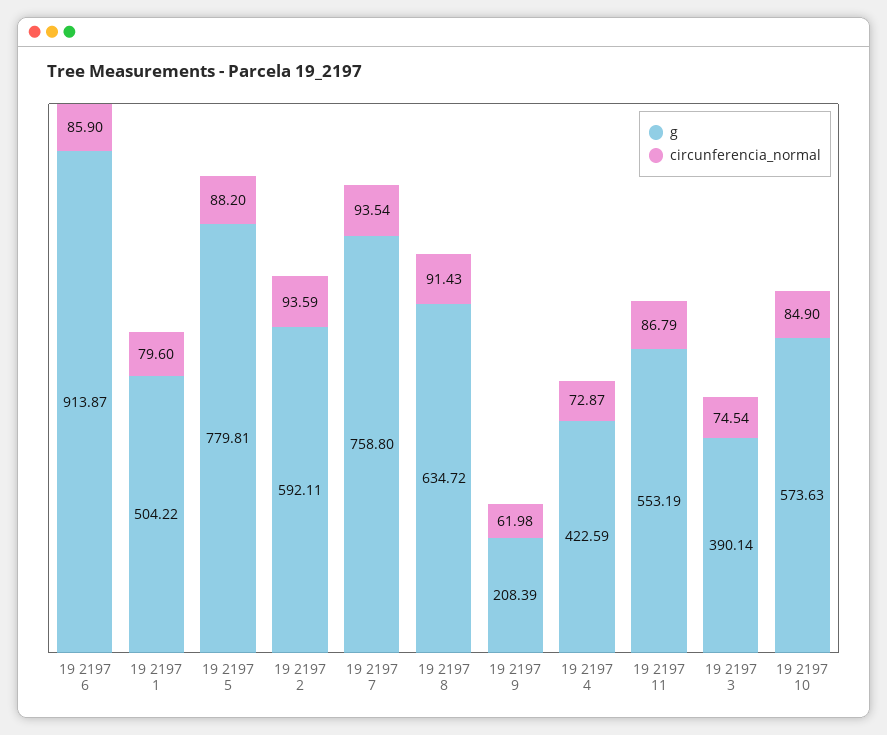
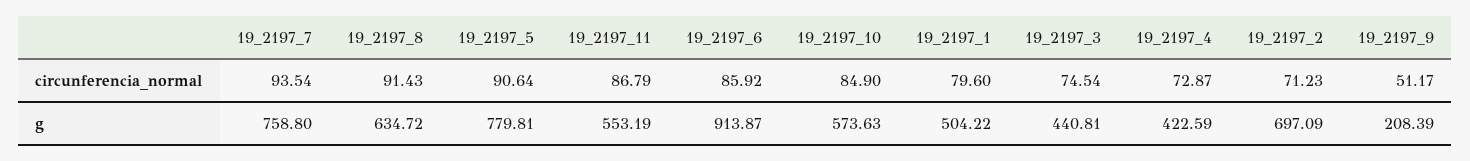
circunferencia_normal, 19 2197 6: 85.9 -> 85.92
circunferencia_normal, 19 2197 5: 88.2 -> 90.64
g, 19 2197 2: 592.11 -> 697.09
circunferencia_normal, 19 2197 2: 93.59 -> 71.23
circunferencia_normal, 19 2197 9: 61.98 -> 51.17
g, 19 2197 3: 390.14 -> 440.81

